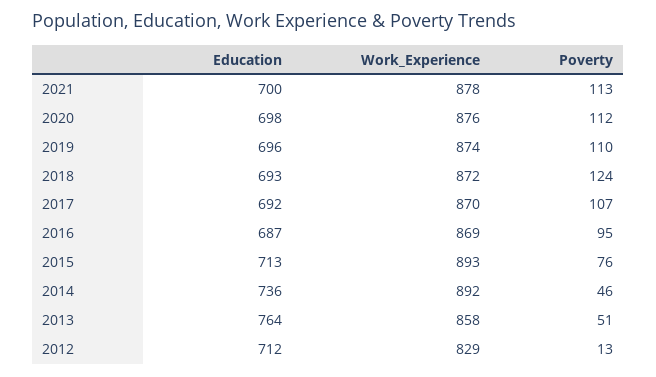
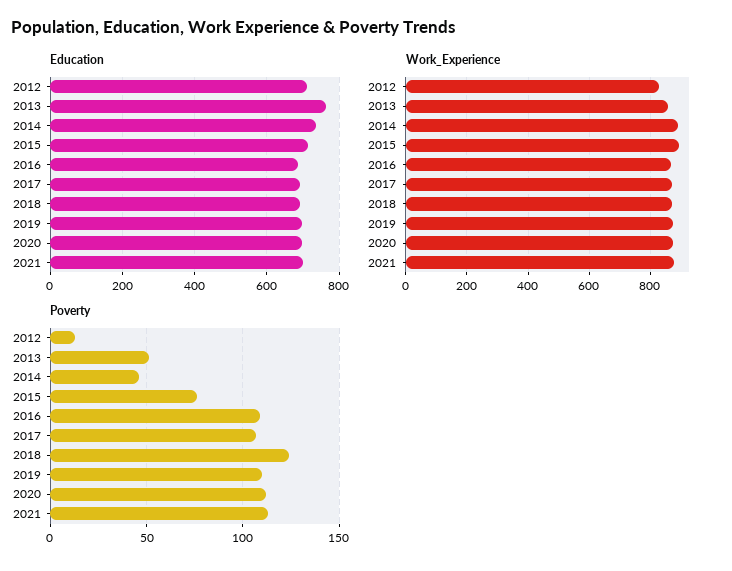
Poverty, 2016: 95 -> 110

